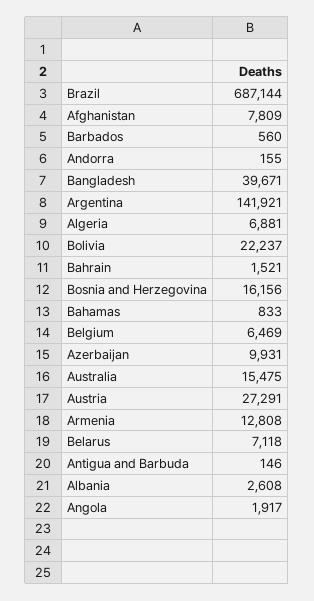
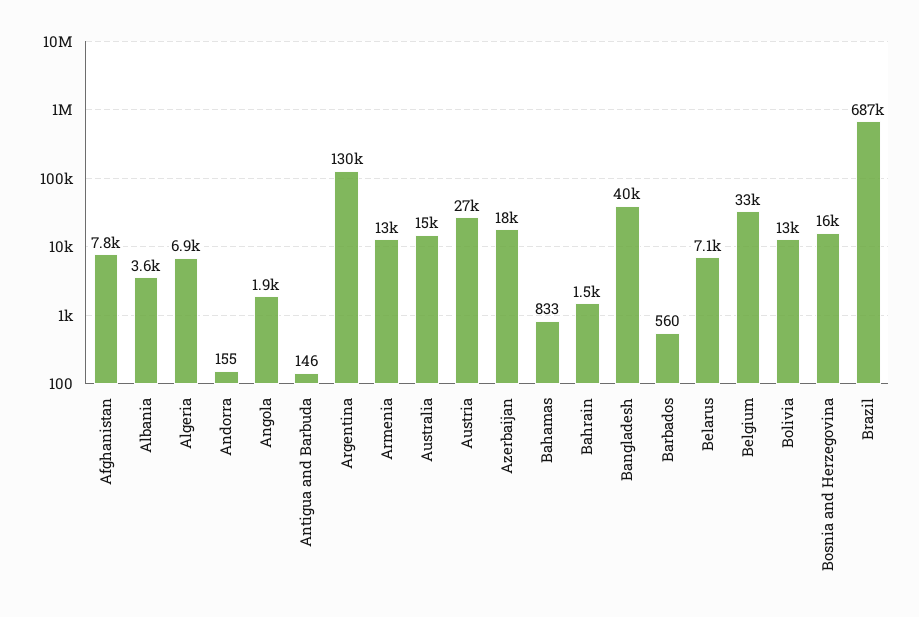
Argentina: 141921 -> 130000
Bolivia: 22237 -> 13000
Belgium: 6469 -> 33000
Azerbaijan: 9931 -> 18000
Albania: 2608 -> 3600

